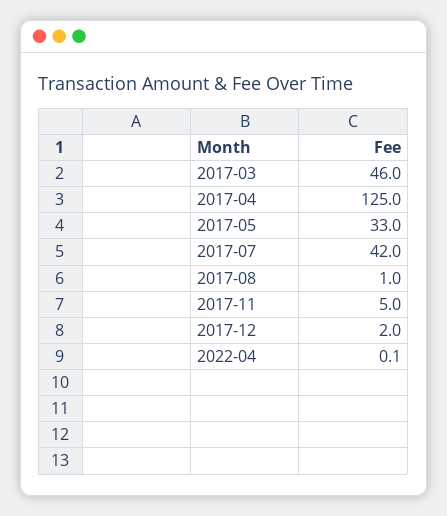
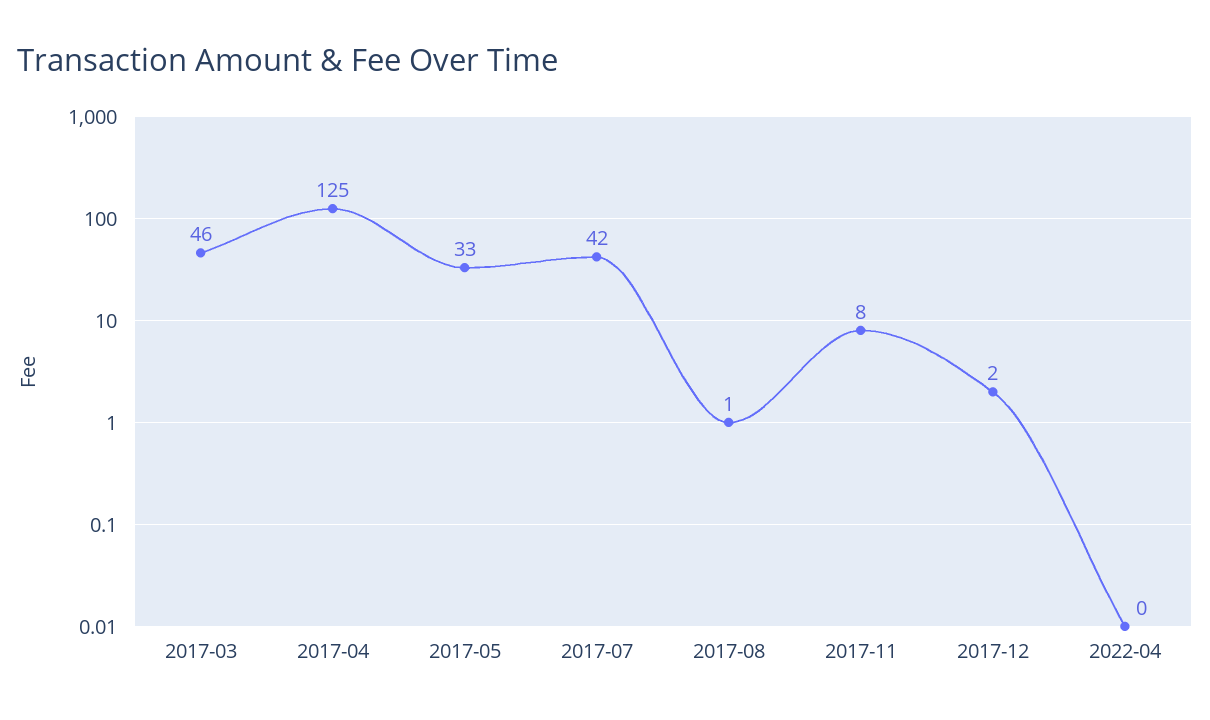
2017-11: 5 -> 8

